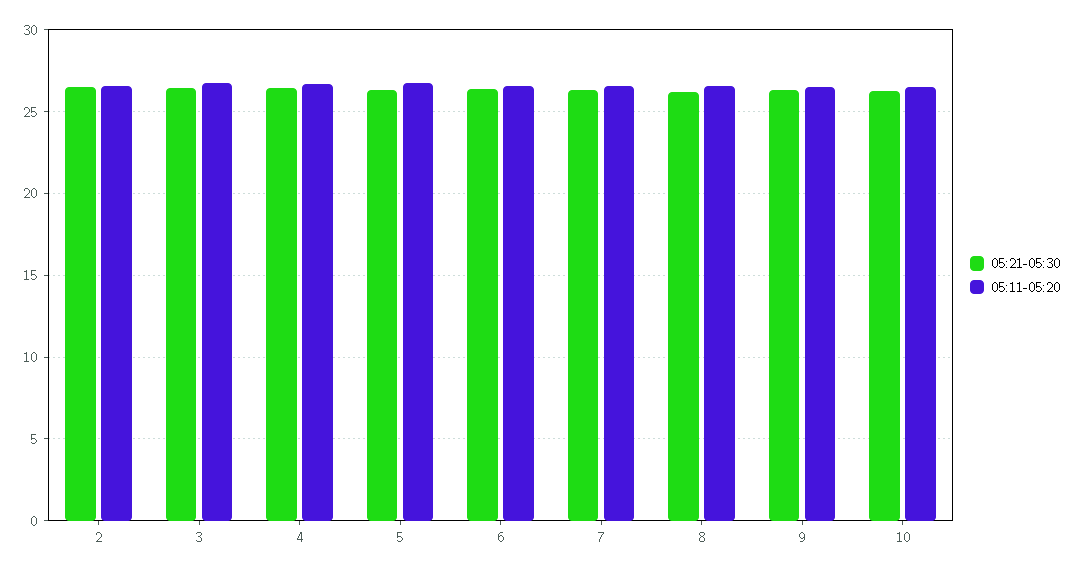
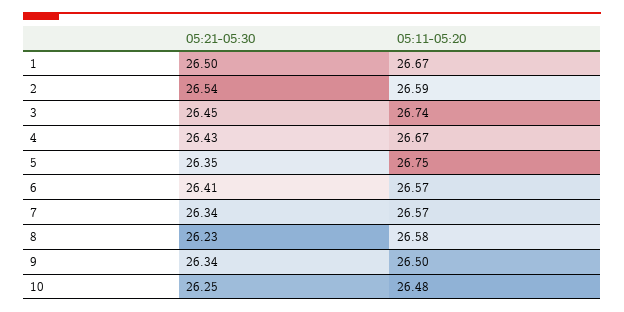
05:21-05:30, 1: none -> 26.5
05:11-05:20, 1: none -> 26.67

